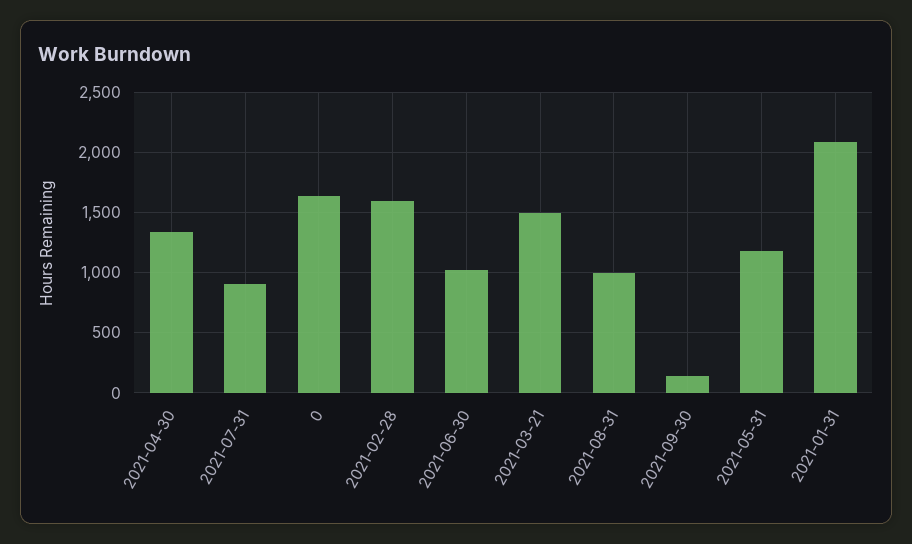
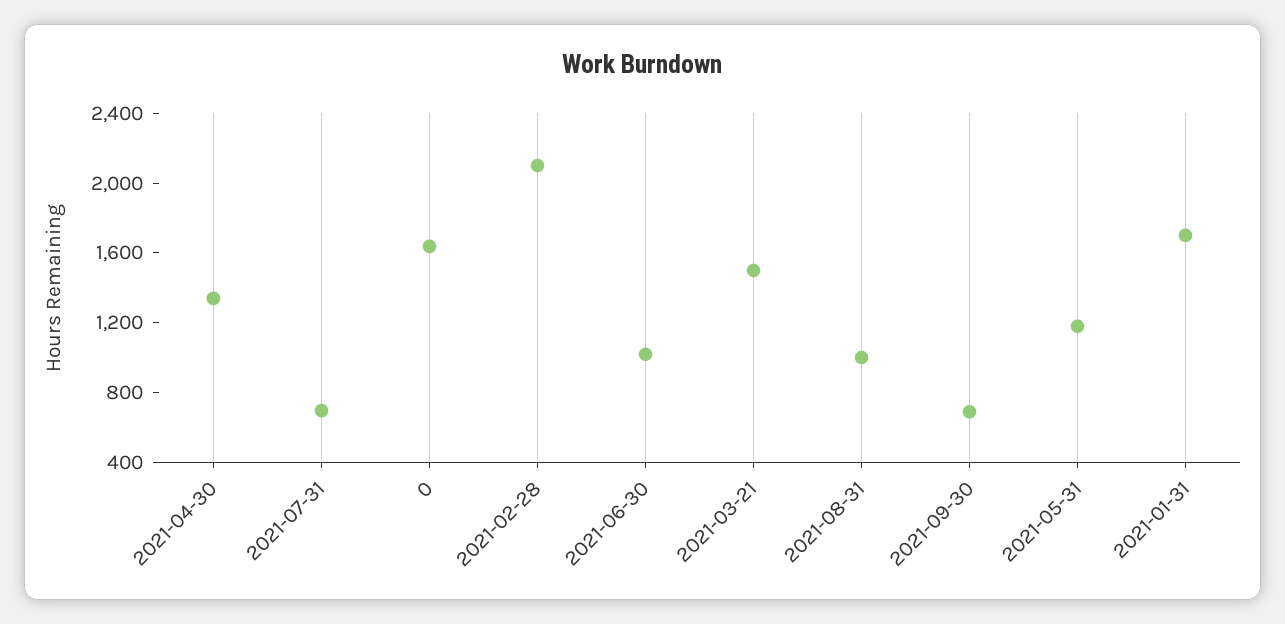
2021-07-31: 900 -> 700
2021-02-28: 1600 -> 2100
2021-09-30: 150 -> 700
2021-01-31: 2100 -> 1700

